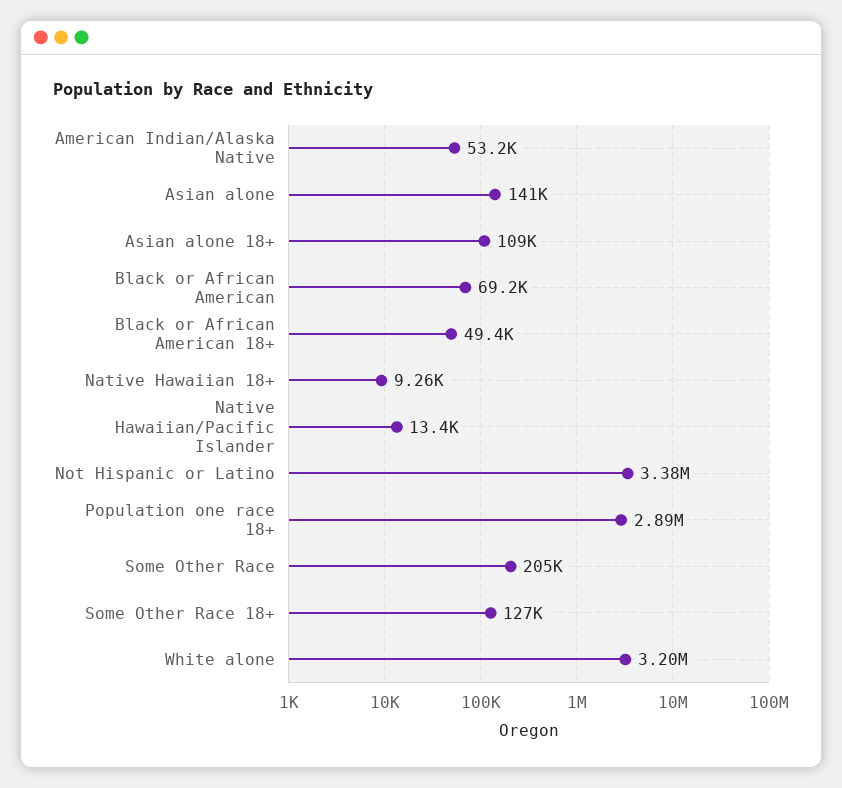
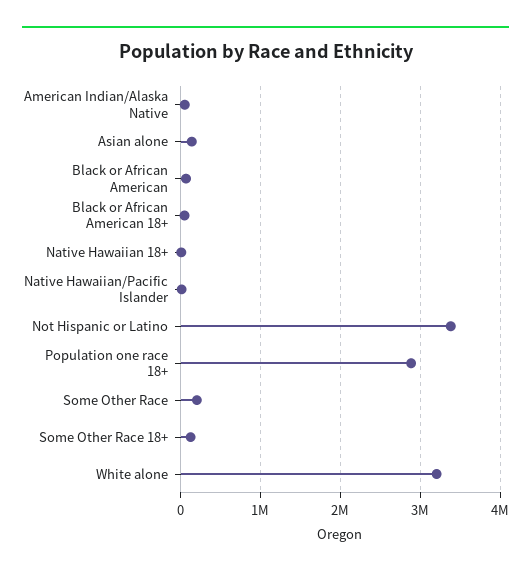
Asian alone 18+: 109000 -> none

